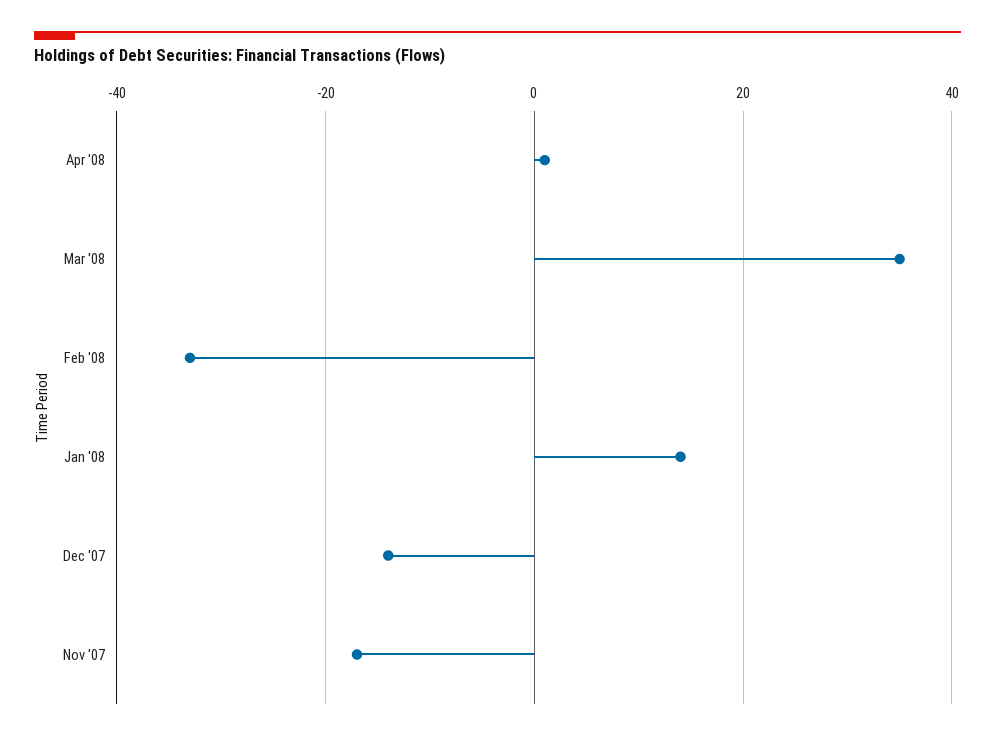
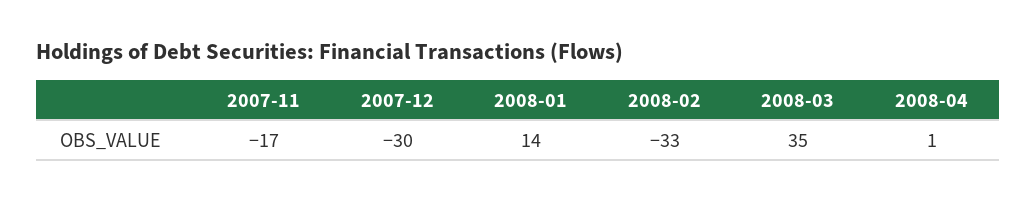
Dec '07: -15 -> -30

